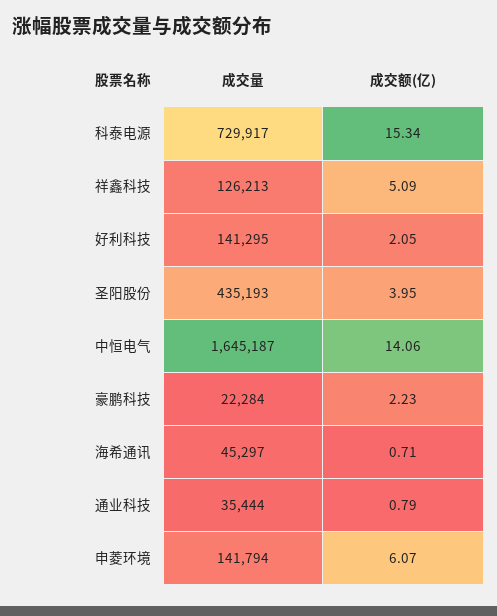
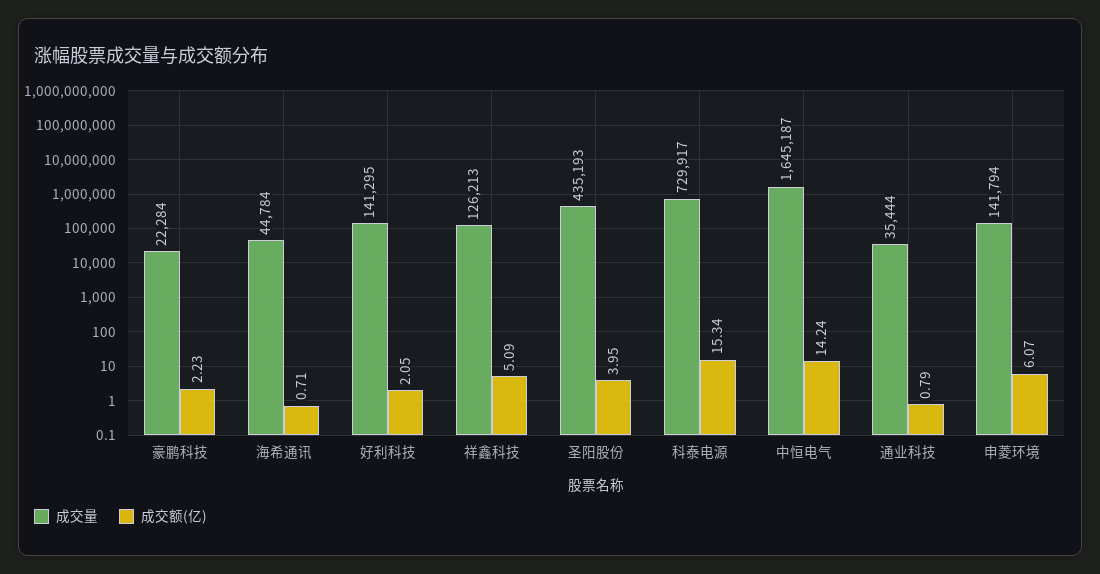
成交额(亿), 中恒电气: 14.06 -> 14.24
成交量, 海希通讯: 45297 -> 44784

